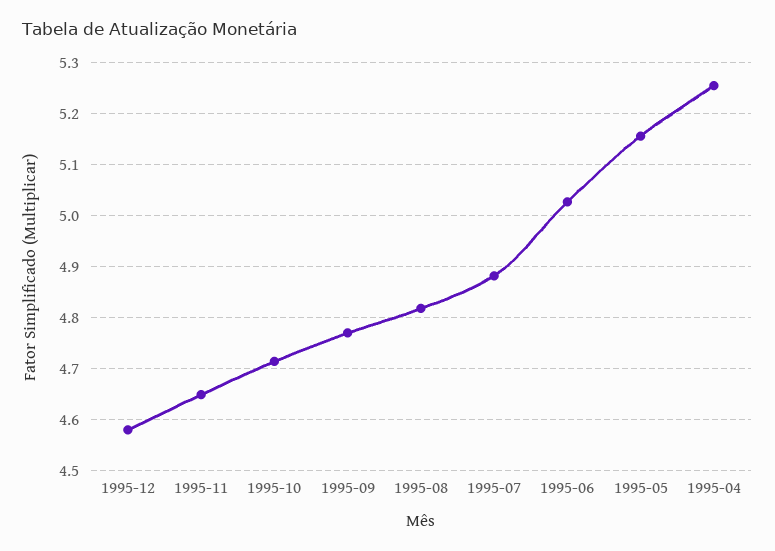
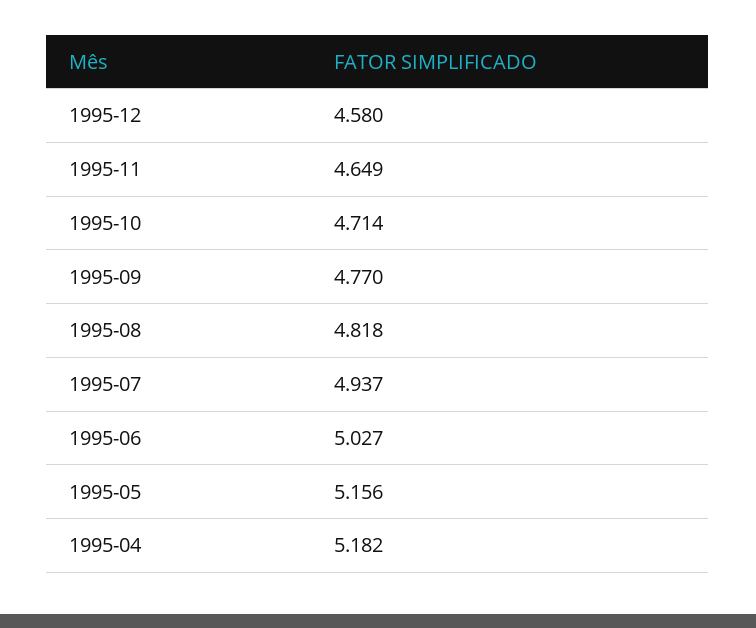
1995-07: 4.88 -> 4.937
1995-04: 5.26 -> 5.182

